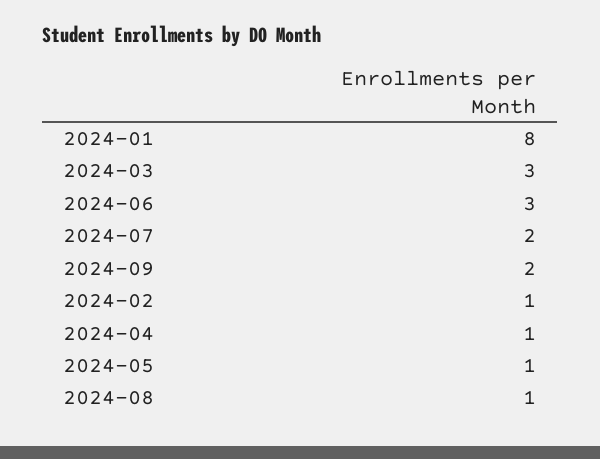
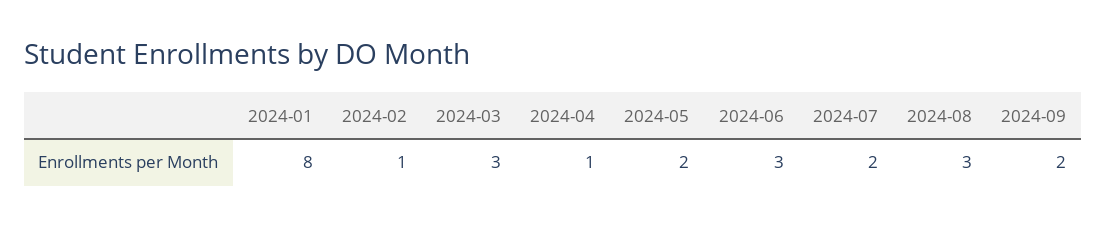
2024-05: 1 -> 2
2024-08: 1 -> 3

